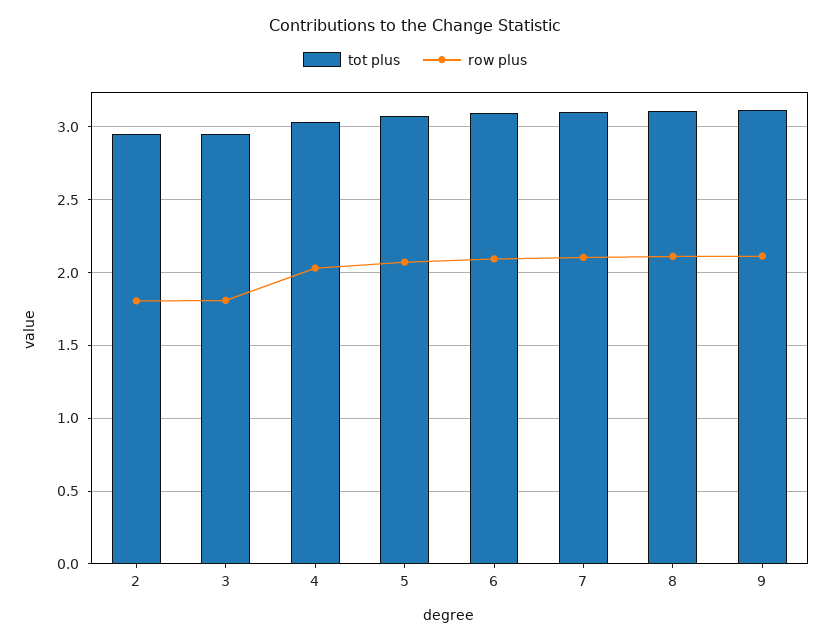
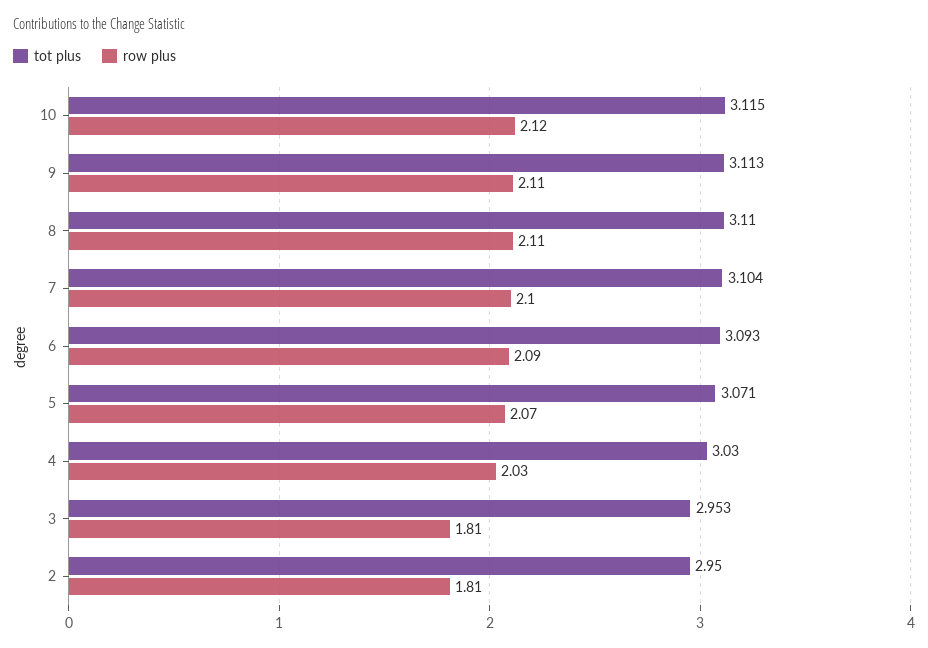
tot plus, 10: none -> 3.115
row plus, 10: none -> 2.12

